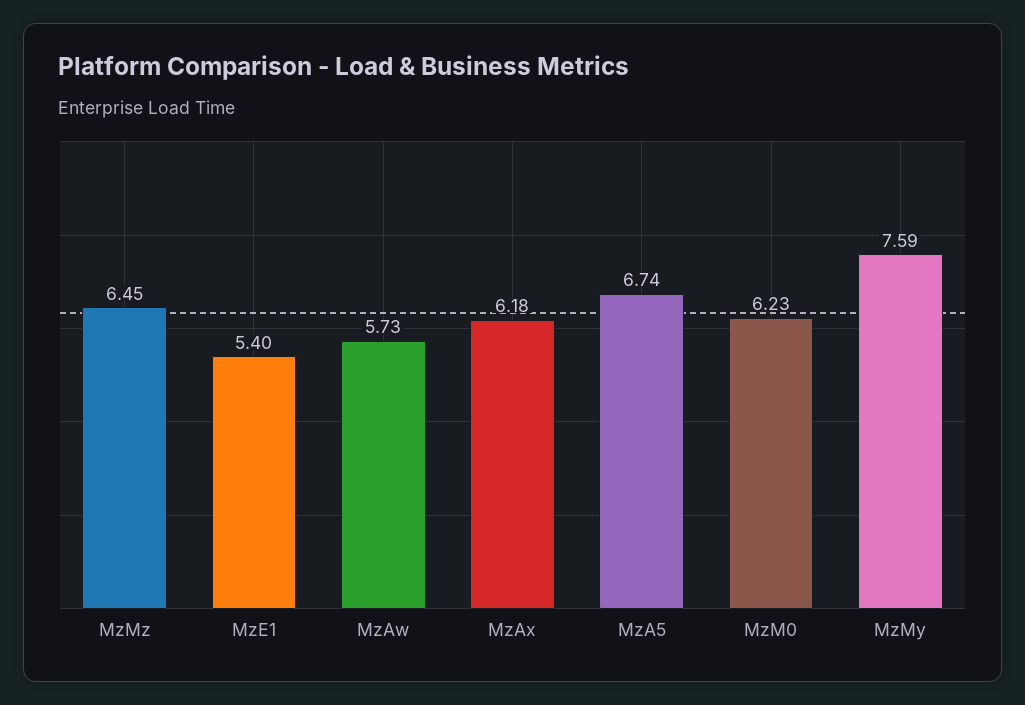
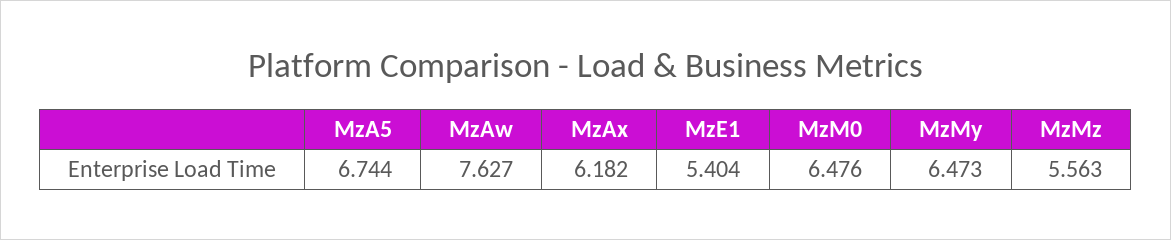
MzMz: 6.45 -> 5.563
MzAw: 5.73 -> 7.627
MzM0: 6.23 -> 6.476
MzMy: 7.59 -> 6.473

